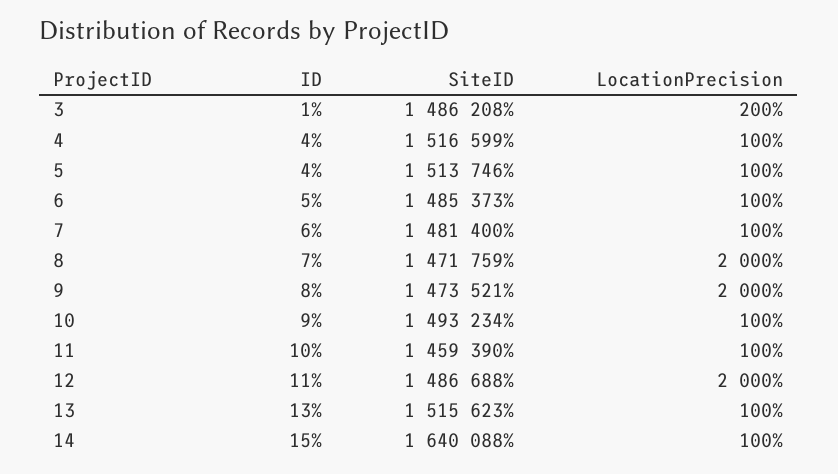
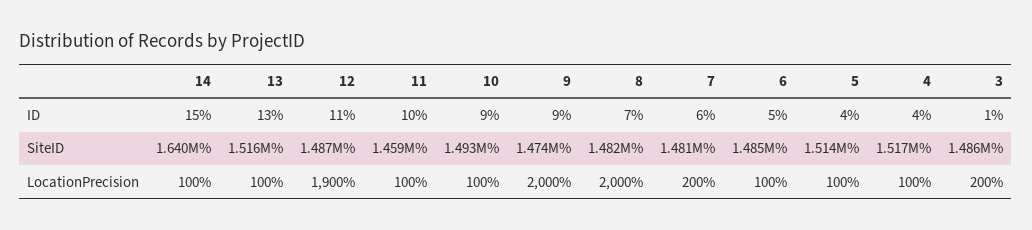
LocationPrecision, 7: 100 -> 200
SiteID, 8: 1471759 -> 1482000
ID, 9: 8 -> 9
LocationPrecision, 12: 2000 -> 1900

